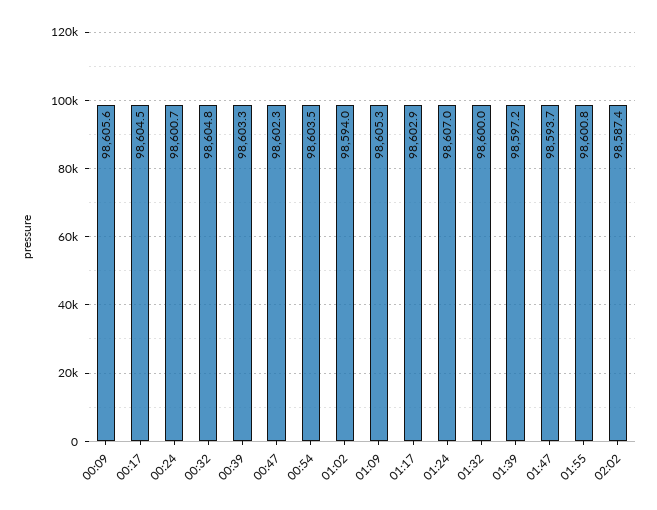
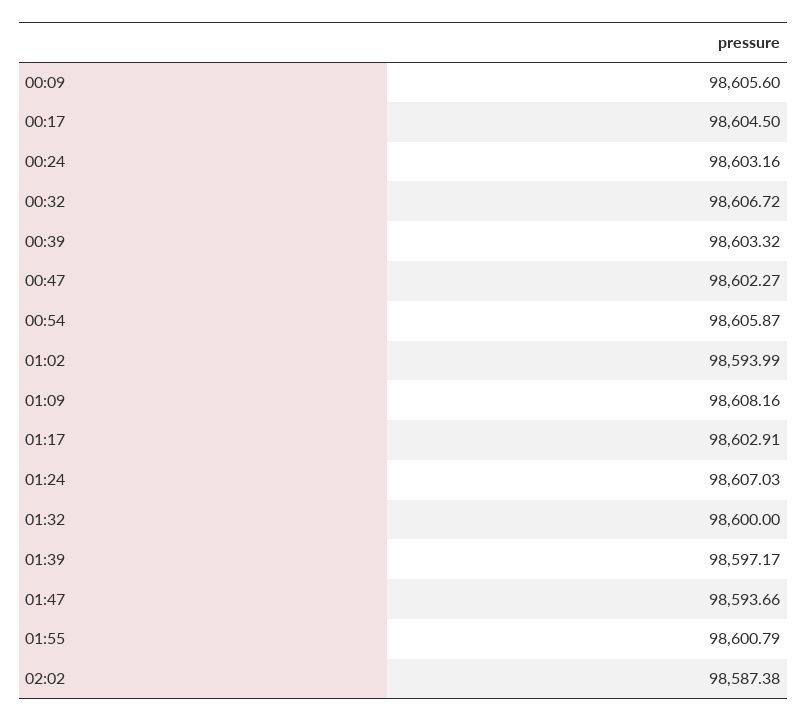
00:24: 98600.7 -> 98603.16
00:32: 98604.8 -> 98606.72
00:54: 98603.5 -> 98605.87
01:09: 98605.3 -> 98608.16

